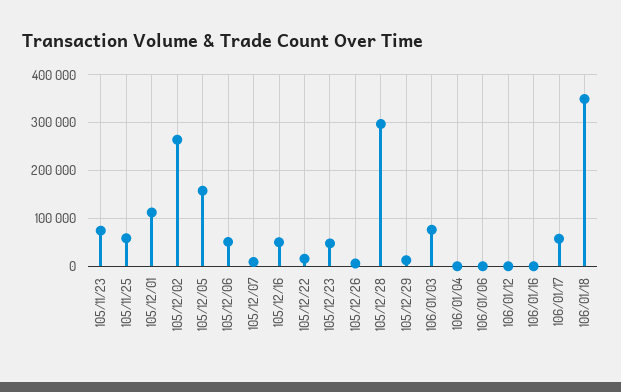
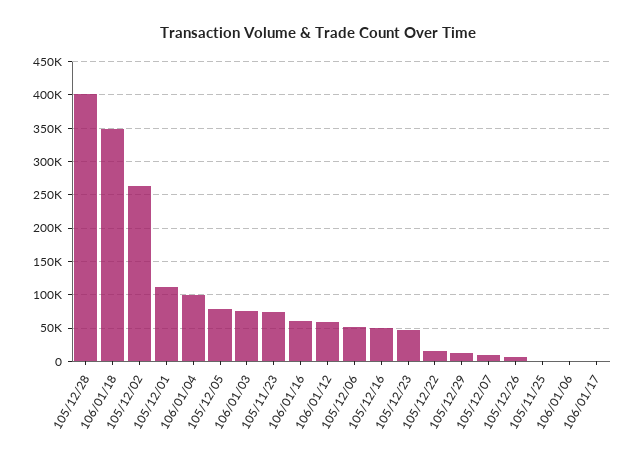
105/11/25: 60000 -> 0
105/12/05: 160000 -> 80000
105/12/28: 300000 -> 400000
106/01/04: 0 -> 100000
106/01/12: 0 -> 60000
106/01/16: 0 -> 60000
106/01/17: 60000 -> 0

